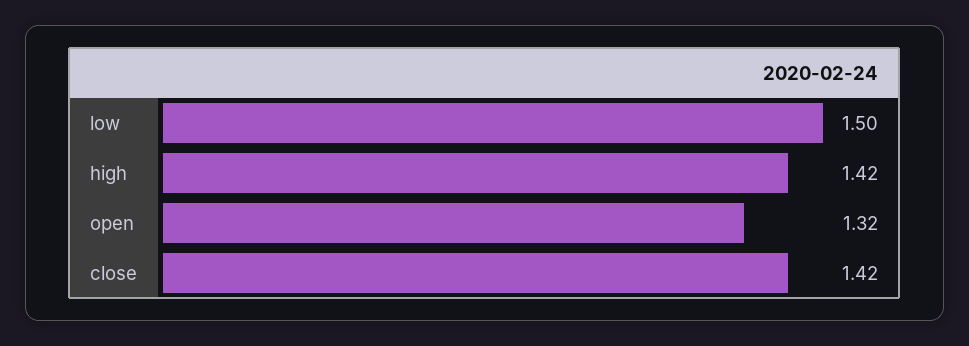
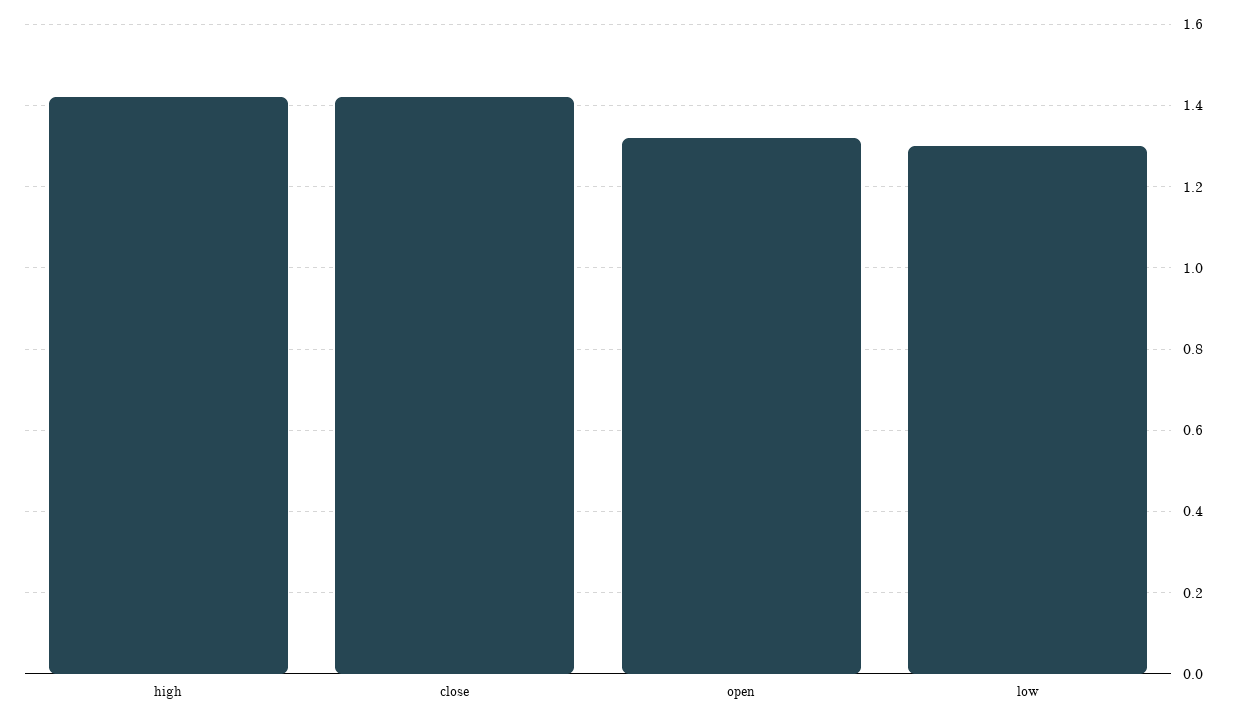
low: 1.5 -> 1.3

